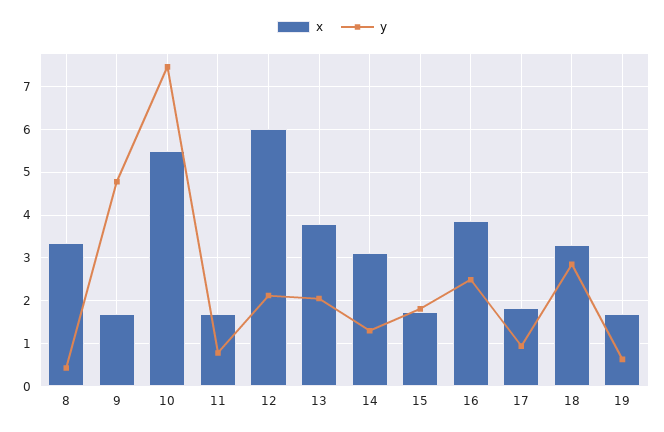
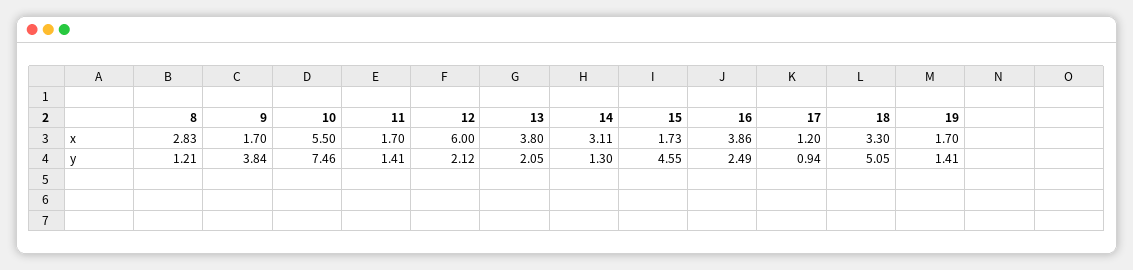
x, 8: 3.4 -> 2.83
y, 8: 0.4 -> 1.21
y, 9: 4.8 -> 3.84
y, 11: 0.8 -> 1.41
y, 15: 1.8 -> 4.55
x, 17: 1.8 -> 1.2
y, 18: 2.8 -> 5.05
y, 19: 0.6 -> 1.41

